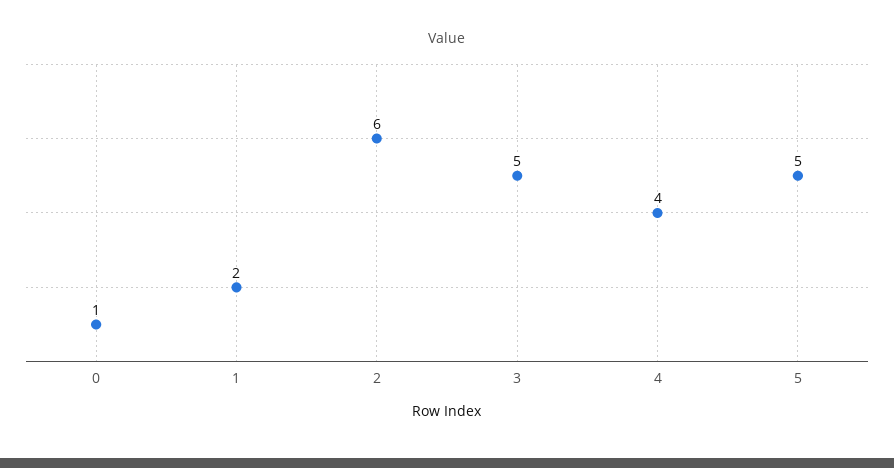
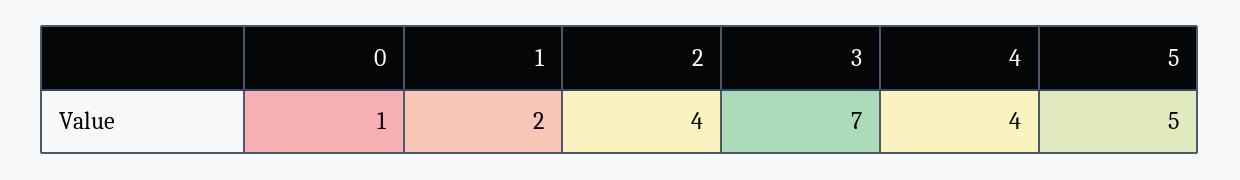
2: 6 -> 4
3: 5 -> 7

